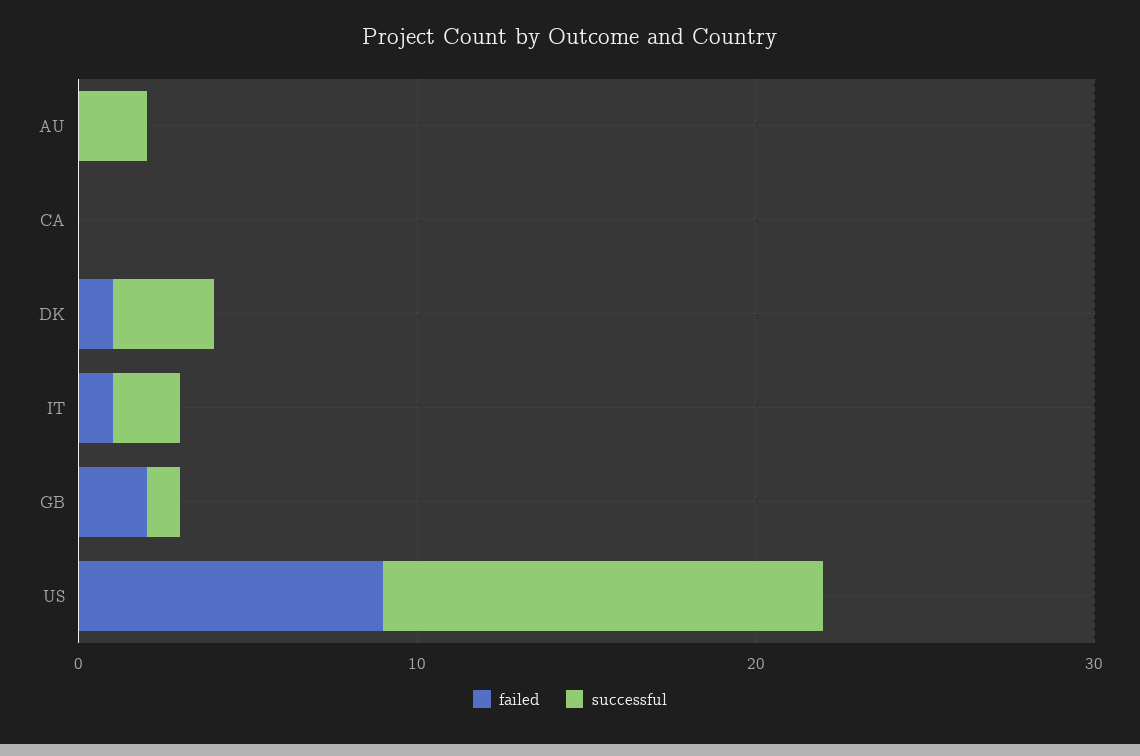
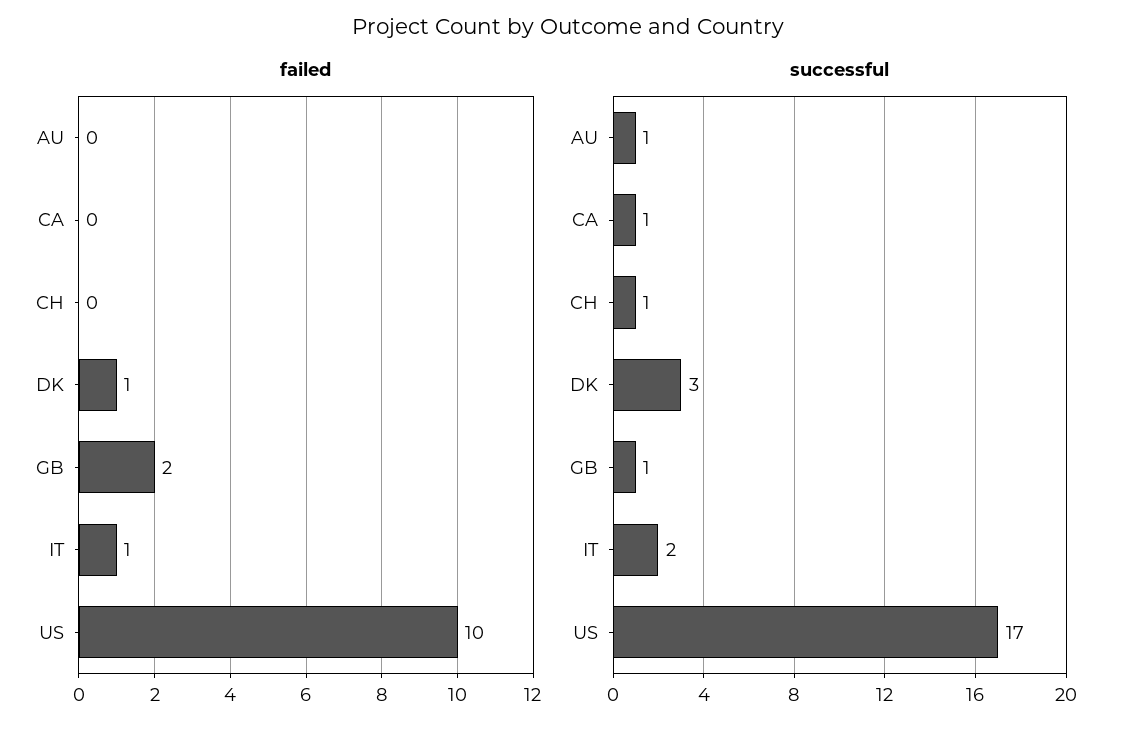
successful, AU: 2 -> 1
successful, CA: 0 -> 1
failed, US: 9 -> 10
successful, US: 13 -> 17
failed, CH: none -> 0
successful, CH: none -> 1

